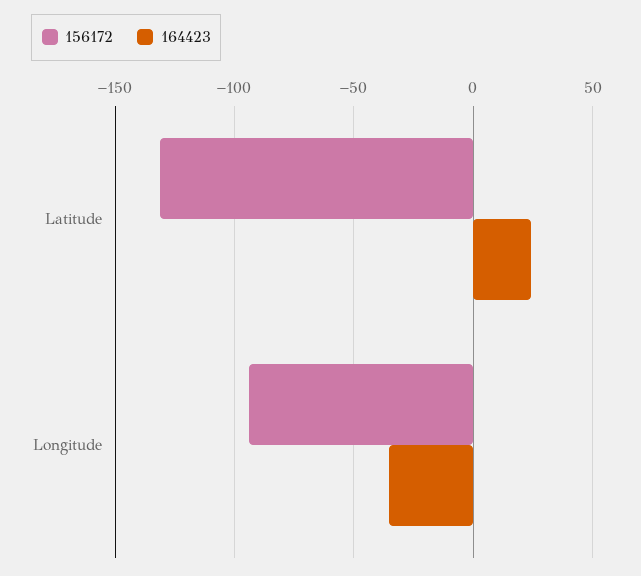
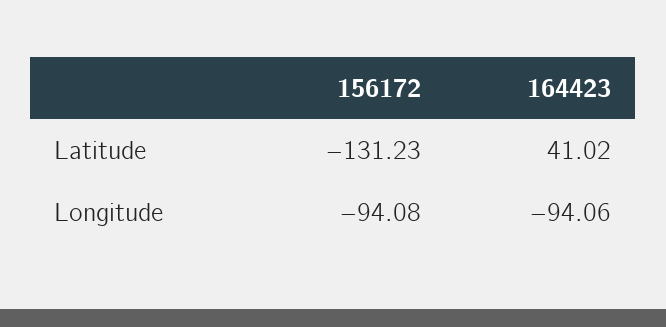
164423, Latitude: 25 -> 41.02
164423, Longitude: -35 -> -94.06

